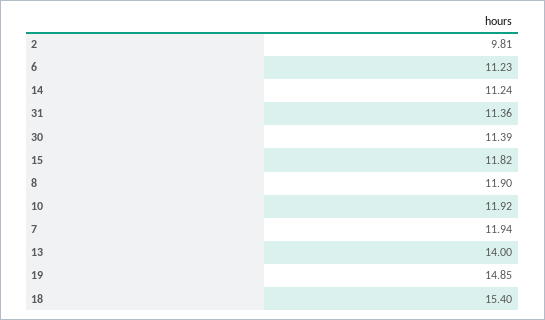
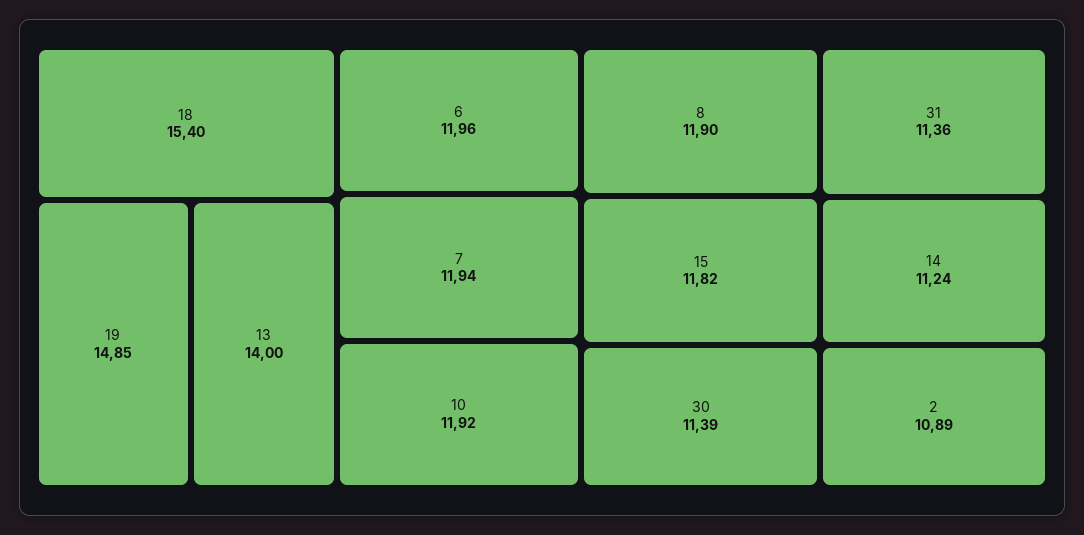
2: 9.81 -> 10.89
6: 11.23 -> 11.96

